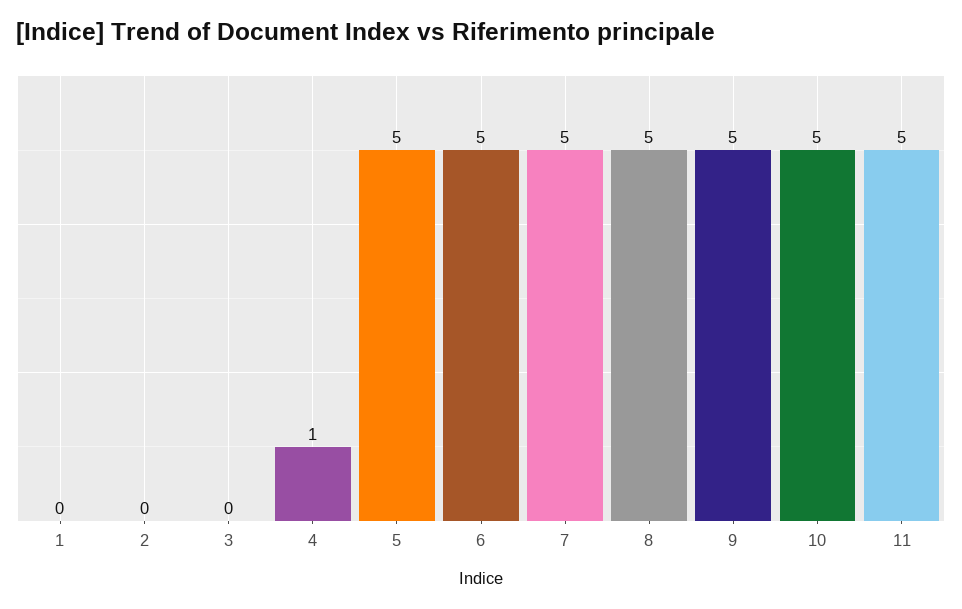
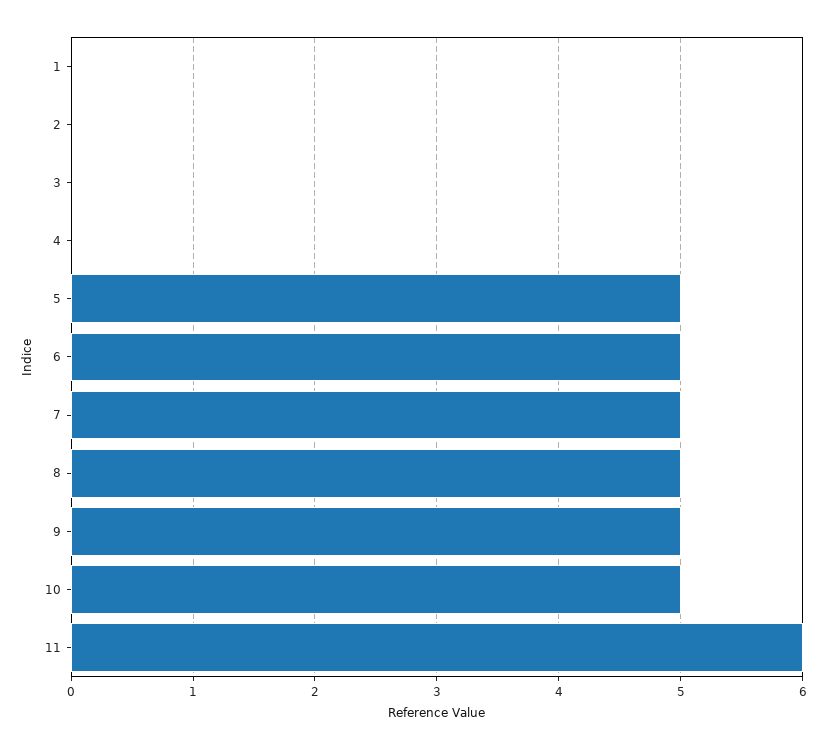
4: 1 -> 0
11: 5 -> 6

